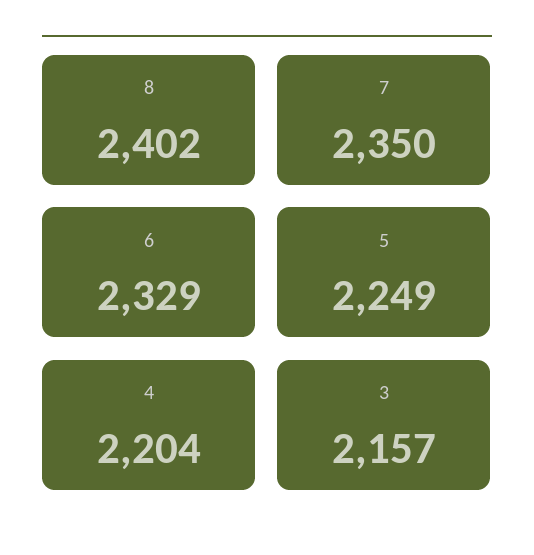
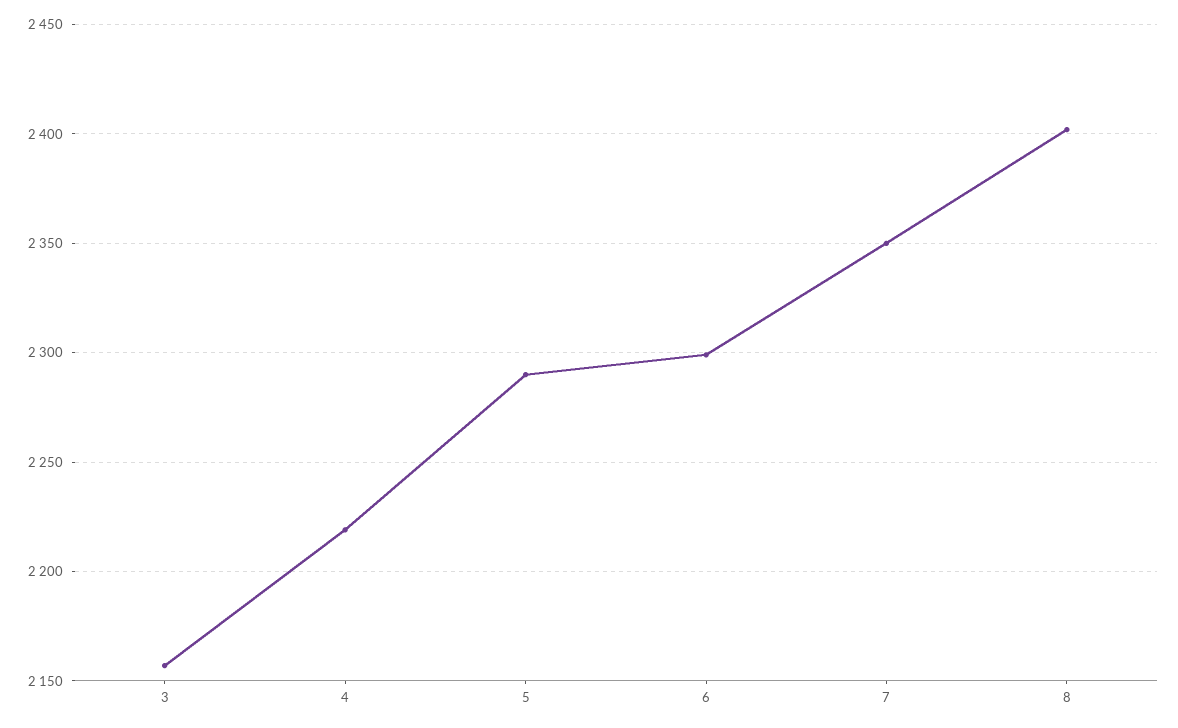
6: 2329 -> 2300
5: 2249 -> 2290
4: 2204 -> 2220

